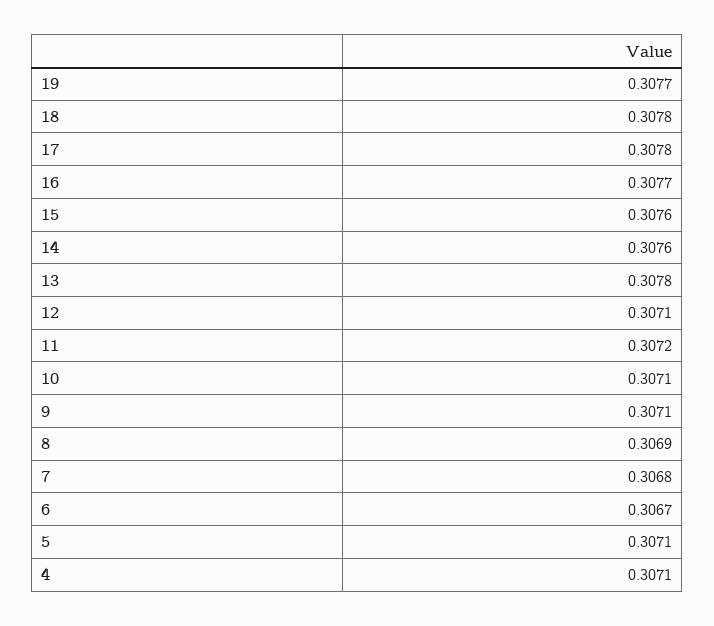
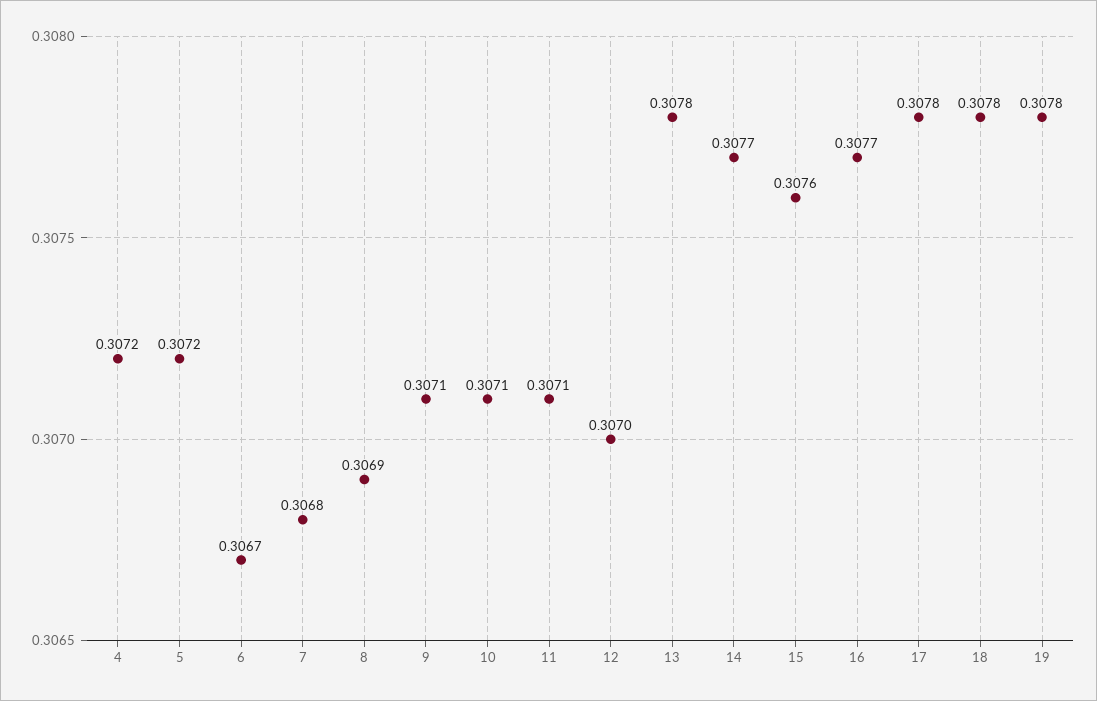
19: 0.3077 -> 0.3078
14: 0.3076 -> 0.3077
12: 0.3071 -> 0.307
11: 0.3072 -> 0.3071
5: 0.3071 -> 0.3072
4: 0.3071 -> 0.3072

